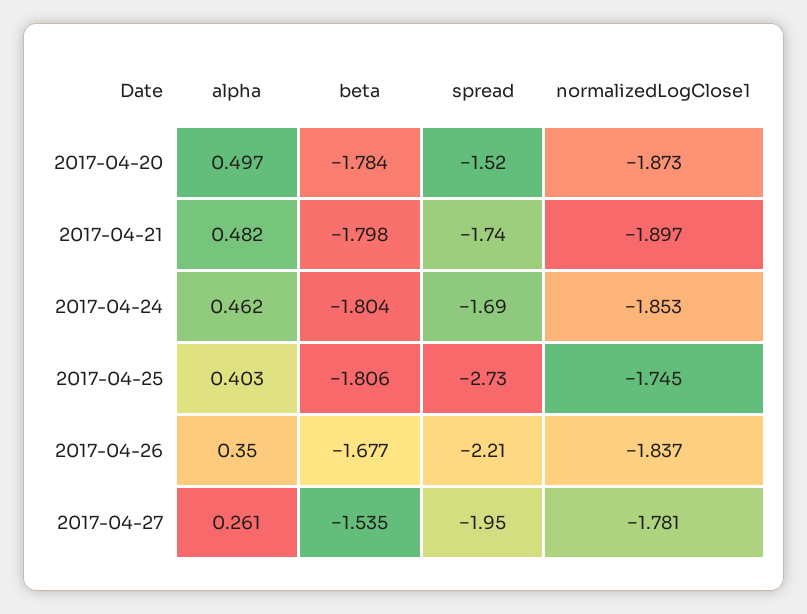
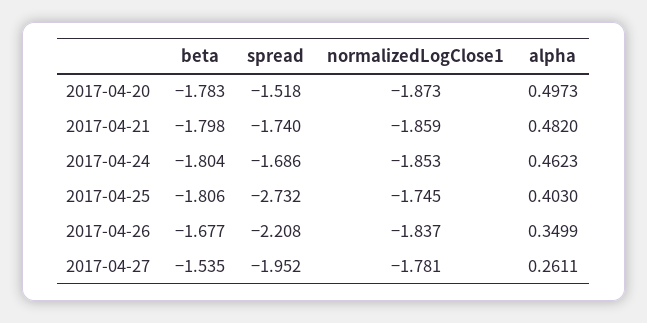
beta, 2017-04-20: -1.784 -> -1.783
normalizedLogClose1, 2017-04-21: -1.897 -> -1.859

